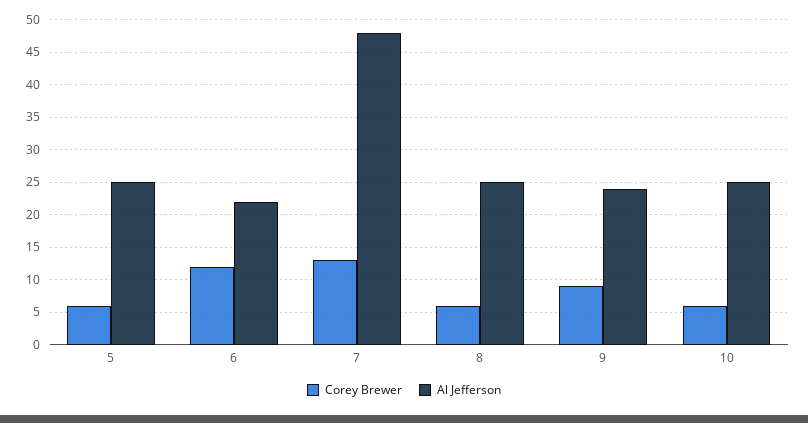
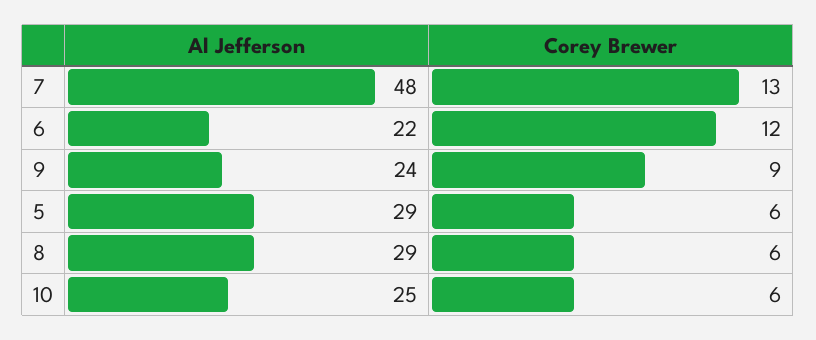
Al Jefferson, 5: 25 -> 29
Al Jefferson, 8: 25 -> 29

